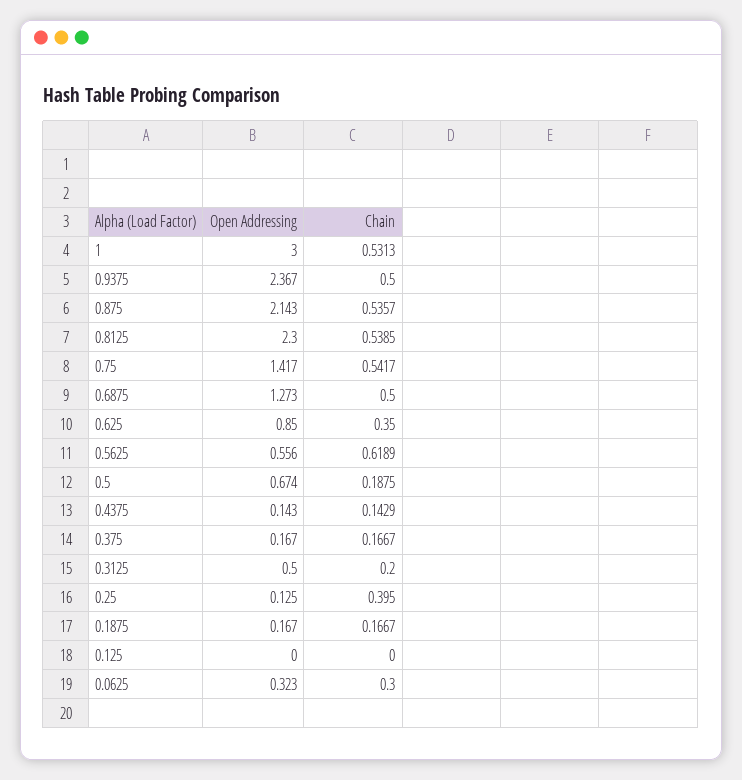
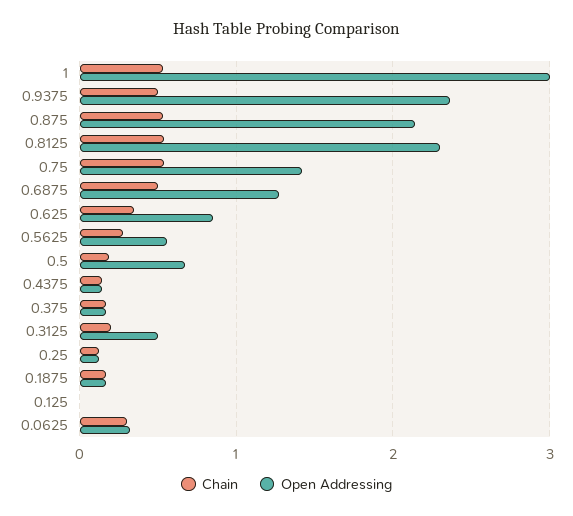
Chain, 0.5625: 0.6189 -> 0.3
Chain, 0.25: 0.395 -> 0.1

